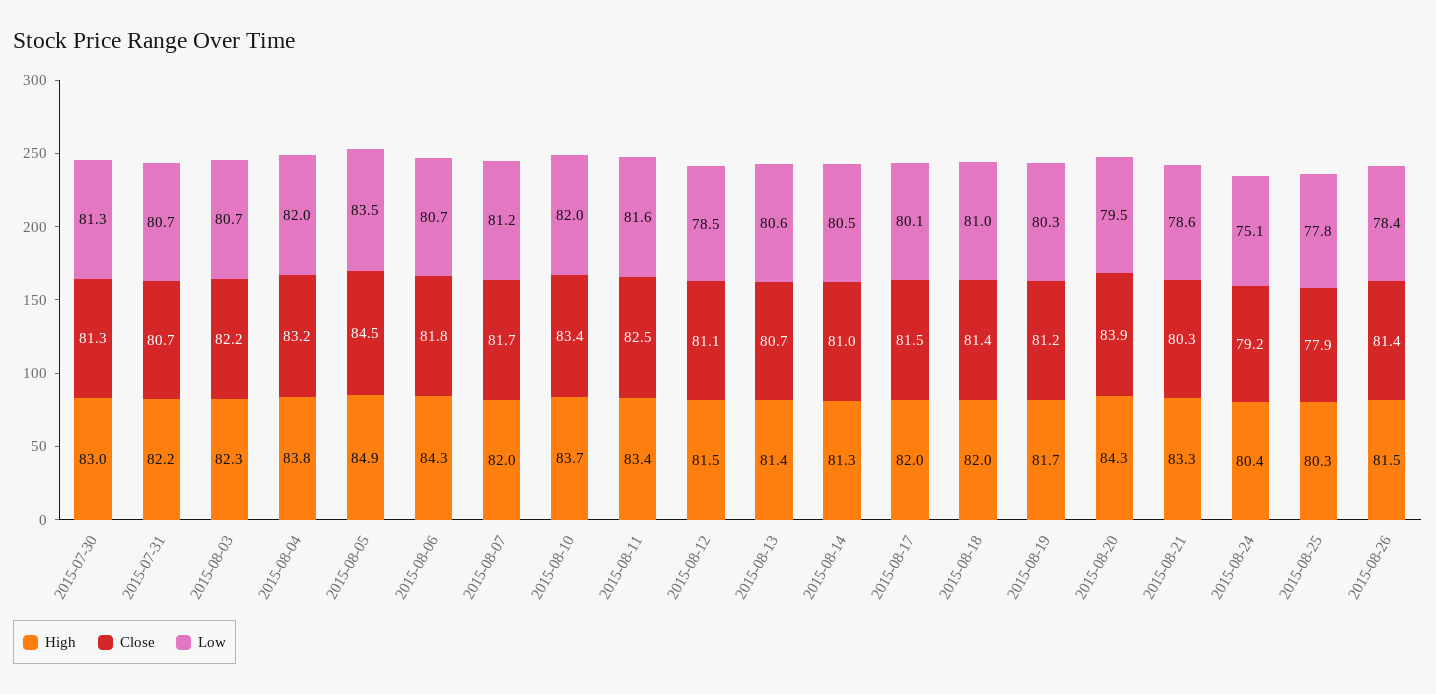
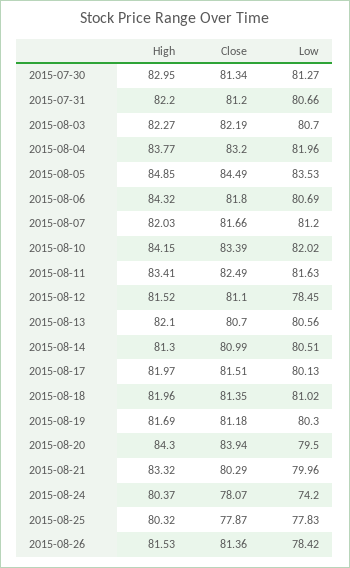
Close, 2015-07-31: 80.7 -> 81.2
High, 2015-08-10: 83.7 -> 84.15
High, 2015-08-13: 81.4 -> 82.1
Low, 2015-08-21: 78.6 -> 79.96
Close, 2015-08-24: 79.2 -> 78.07
Low, 2015-08-24: 75.1 -> 74.2

